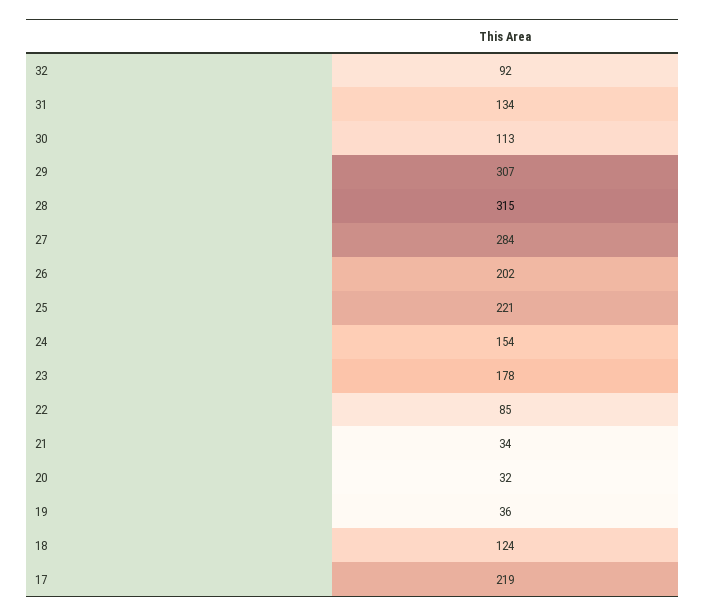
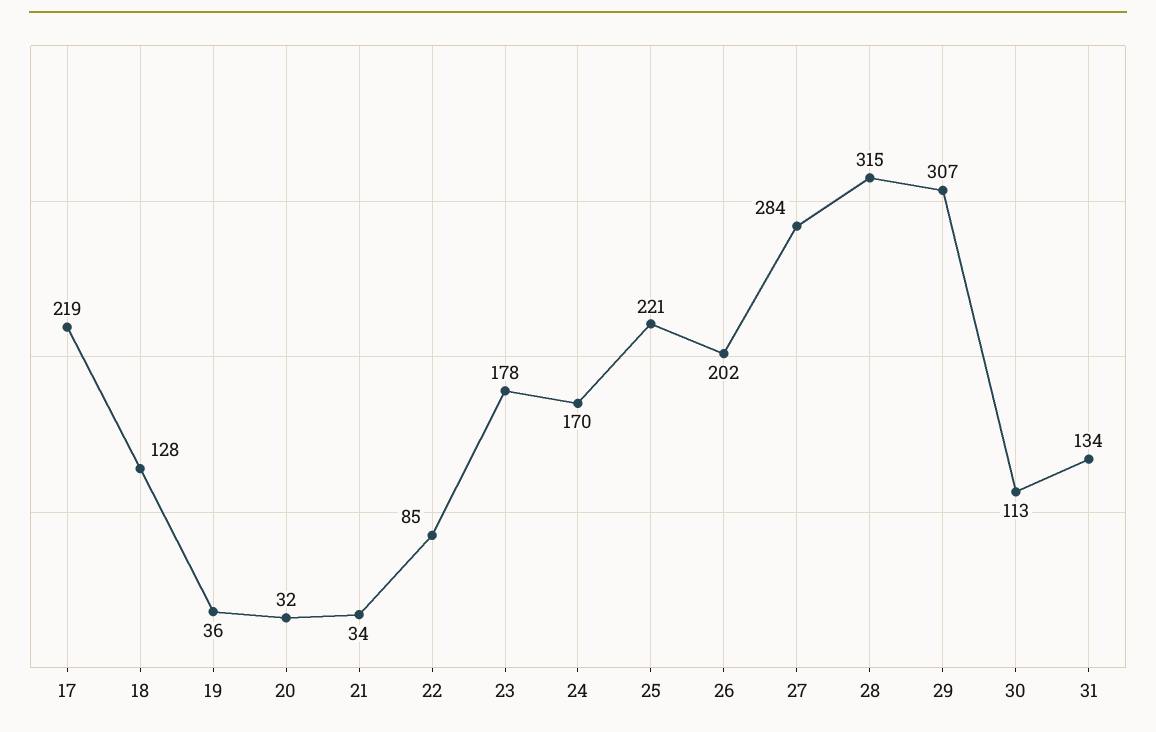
32: 92 -> none
24: 154 -> 170
18: 124 -> 128

